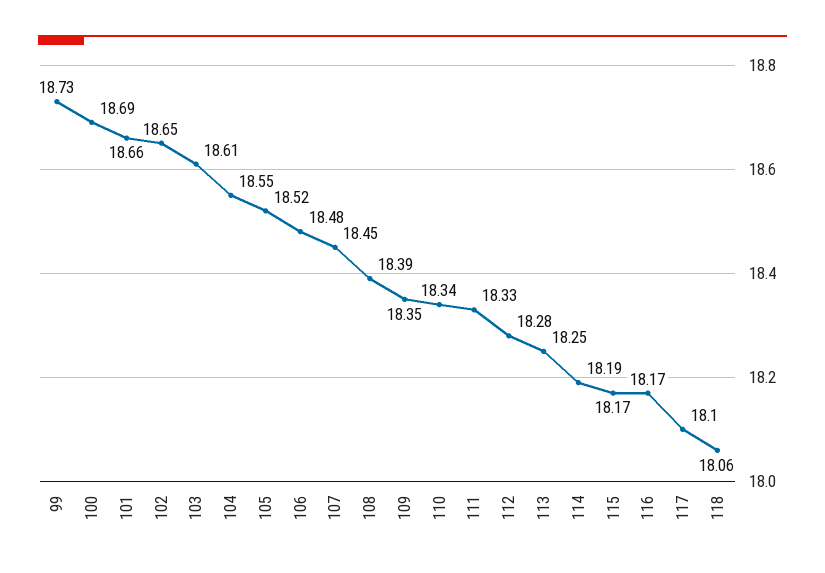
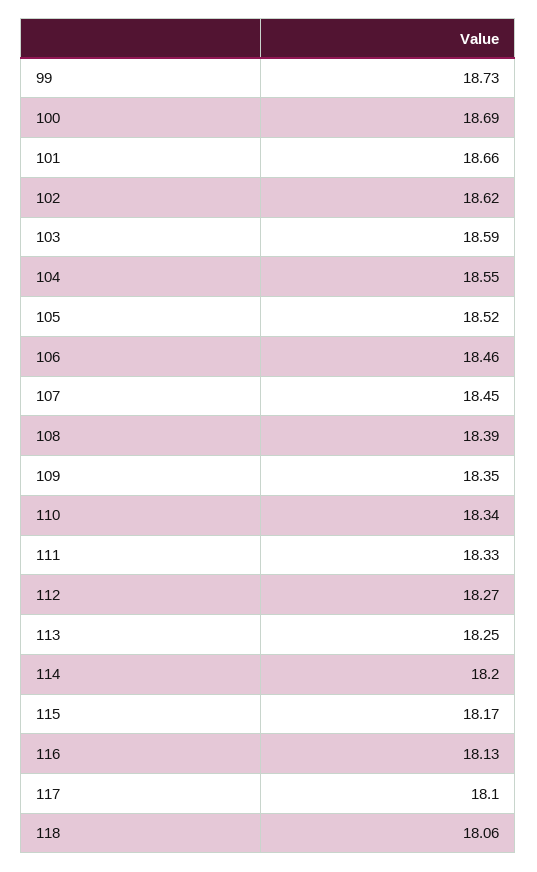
102: 18.65 -> 18.62
103: 18.61 -> 18.59
106: 18.48 -> 18.46
112: 18.28 -> 18.27
114: 18.19 -> 18.2
116: 18.17 -> 18.13

